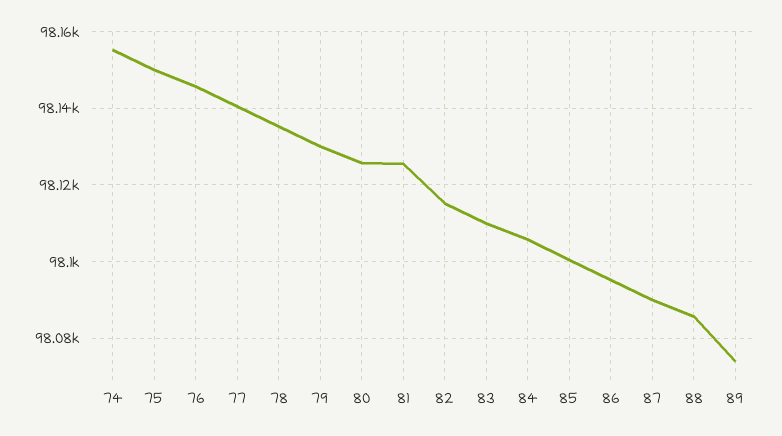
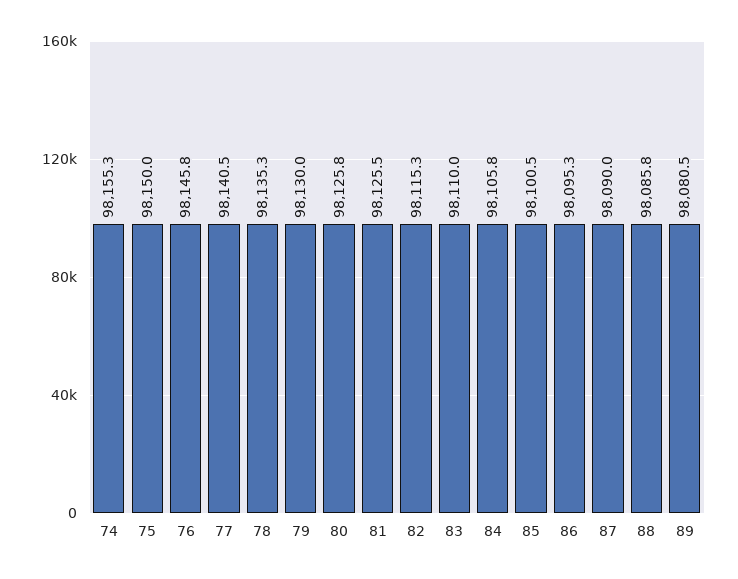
89: 98074 -> 98080.5

